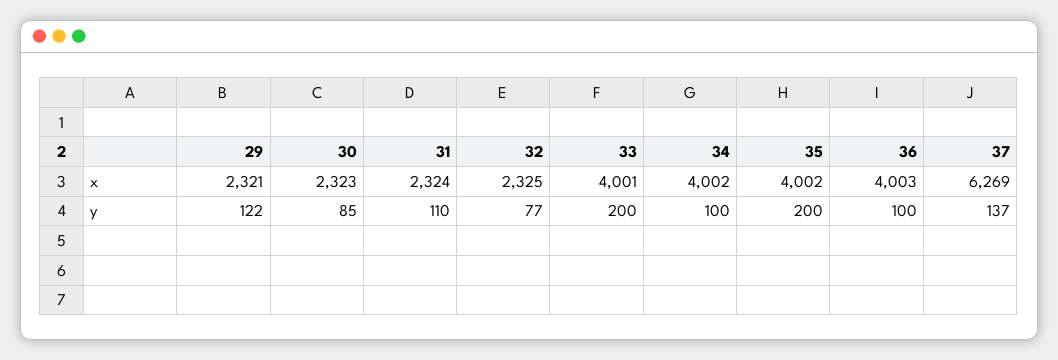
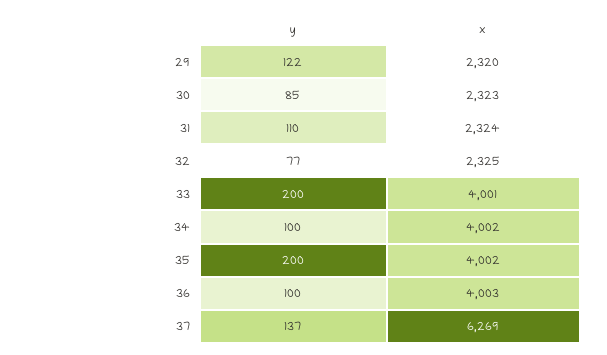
29, x: 2321 -> 2320

